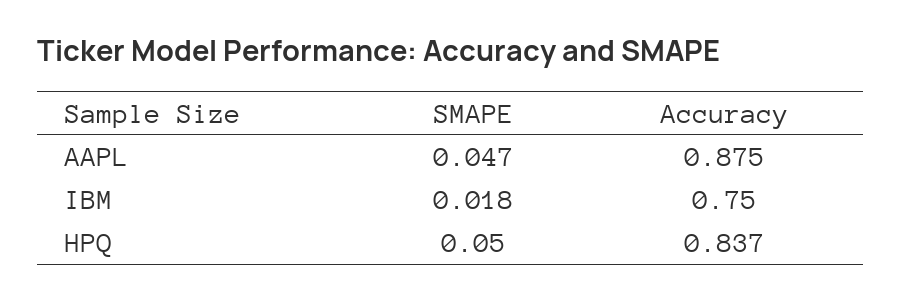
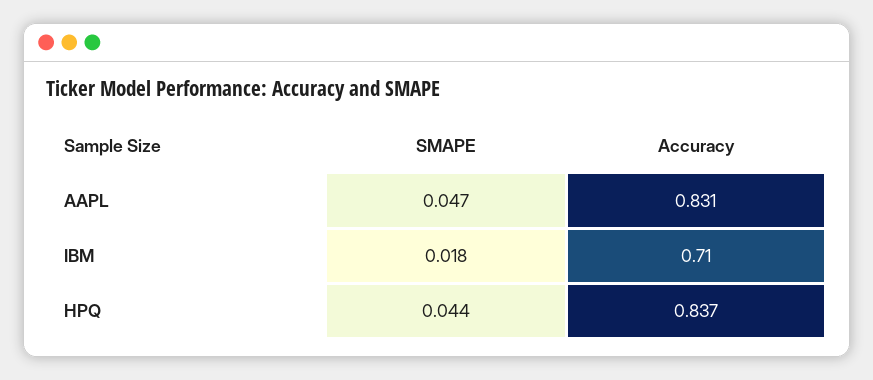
Accuracy, AAPL: 0.875 -> 0.831
Accuracy, IBM: 0.75 -> 0.71
SMAPE, HPQ: 0.05 -> 0.044

